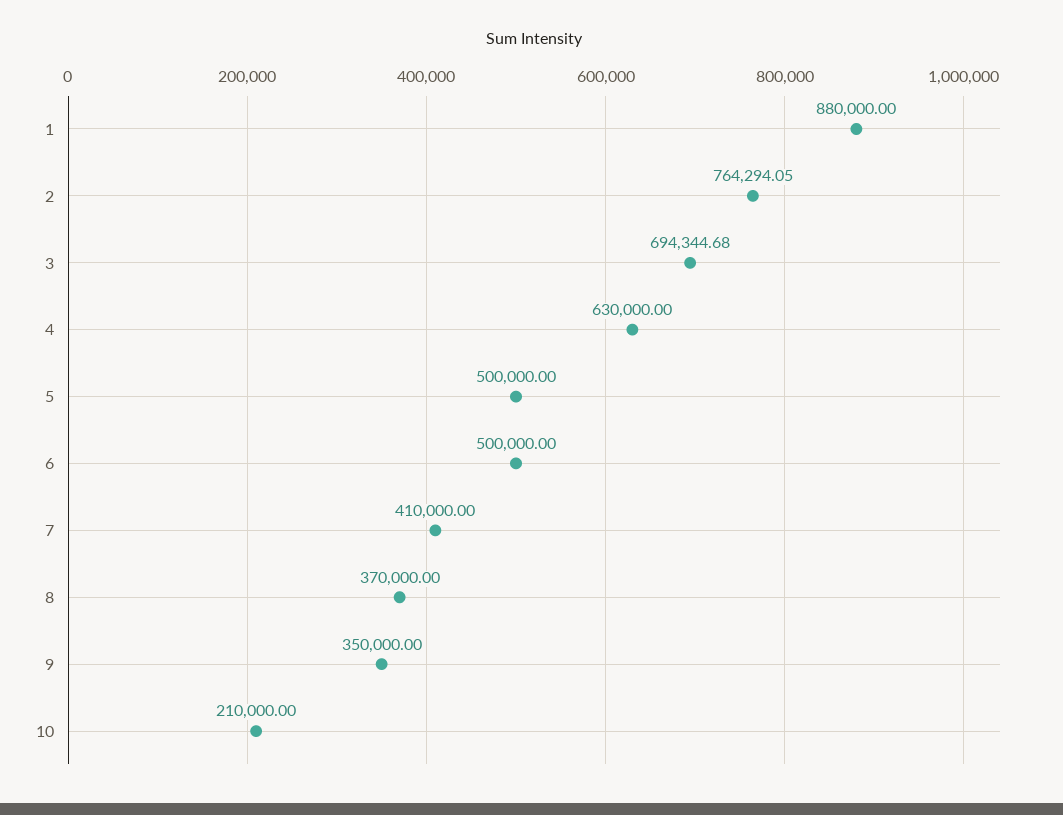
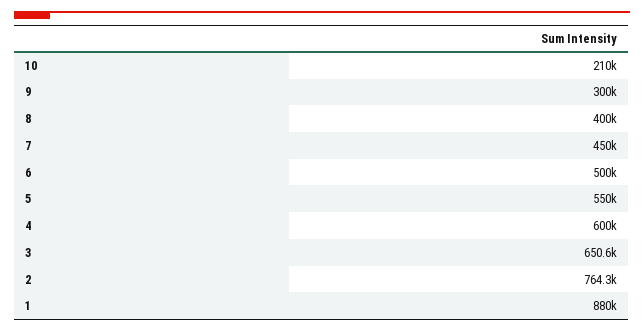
3: 694344.68 -> 650600
4: 630000 -> 600000
5: 500000 -> 550000
7: 410000 -> 450000
8: 370000 -> 400000
9: 350000 -> 300000

